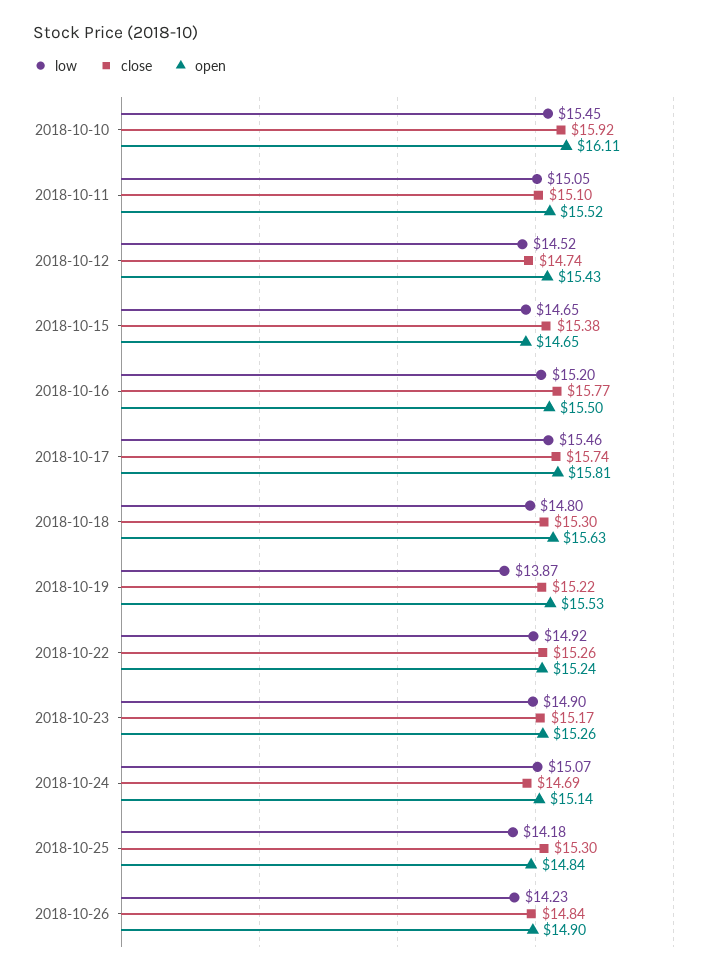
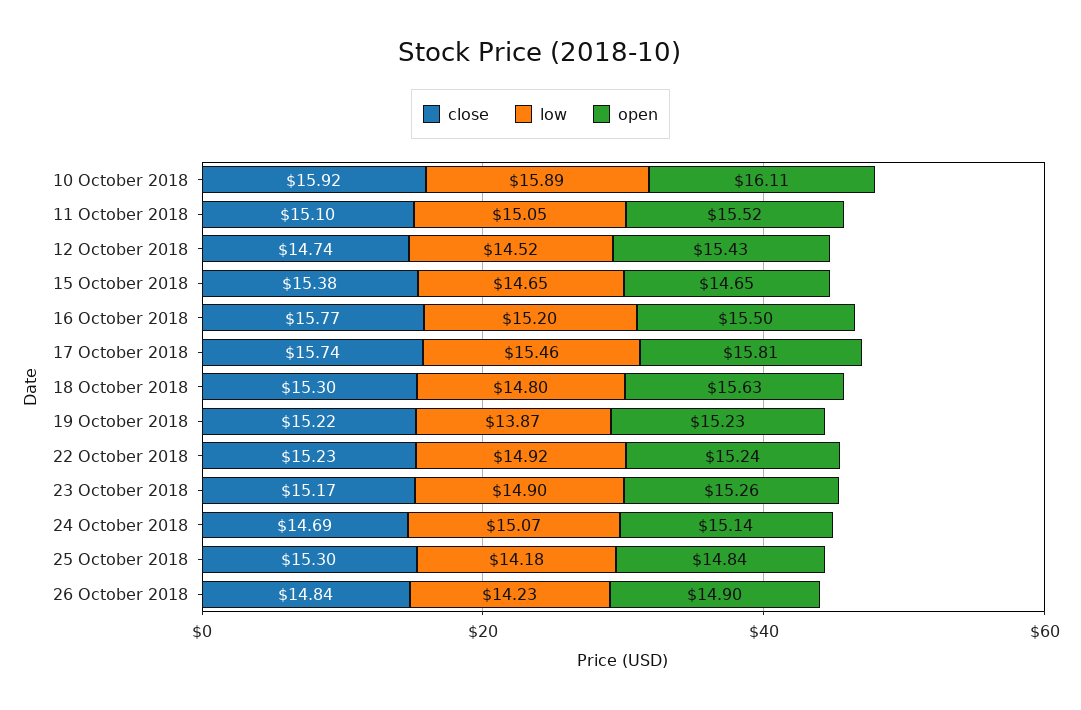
low, 2018-10-10: 15.45 -> 15.89
open, 2018-10-19: 15.53 -> 15.23
close, 2018-10-22: 15.26 -> 15.23

